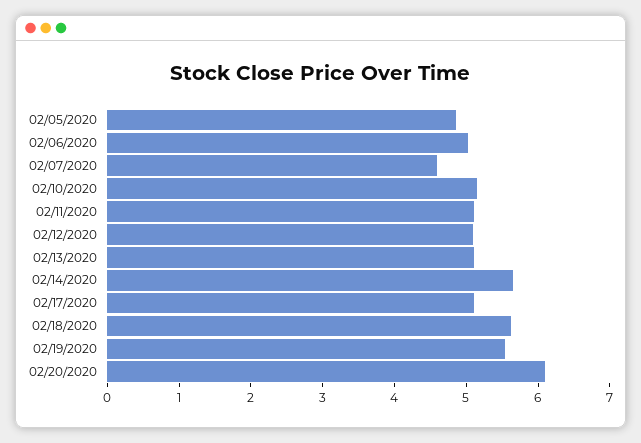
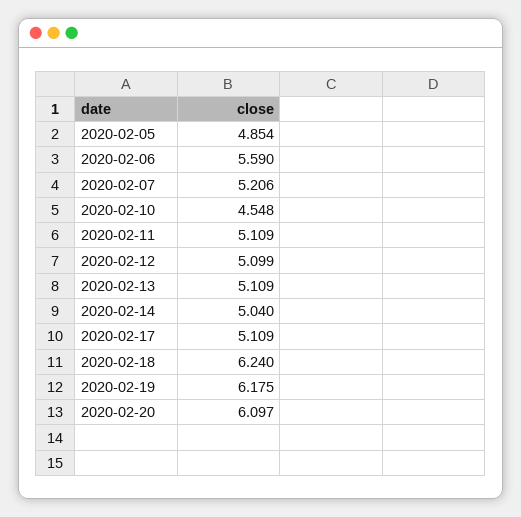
02/06/2020: 5 -> 5.59
02/07/2020: 4.6 -> 5.206
02/10/2020: 5.2 -> 4.548
02/14/2020: 5.6 -> 5.04
02/18/2020: 5.6 -> 6.24
02/19/2020: 5.6 -> 6.175

